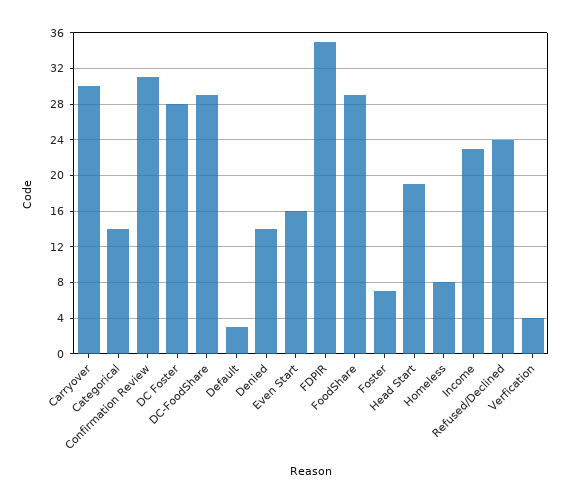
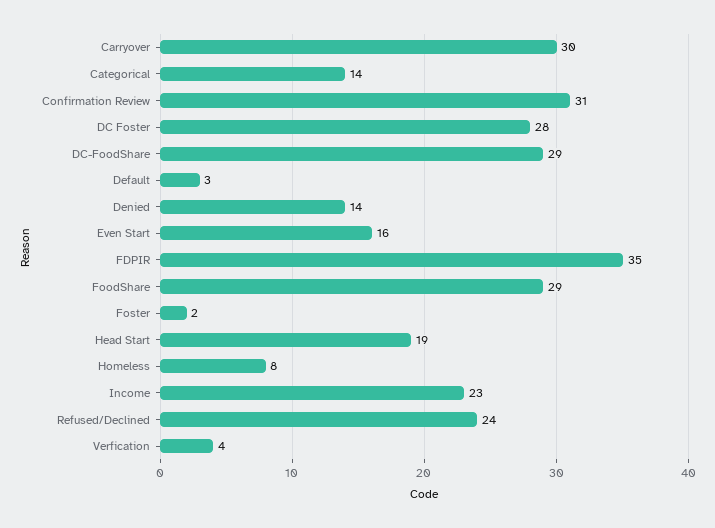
Foster: 7 -> 2

